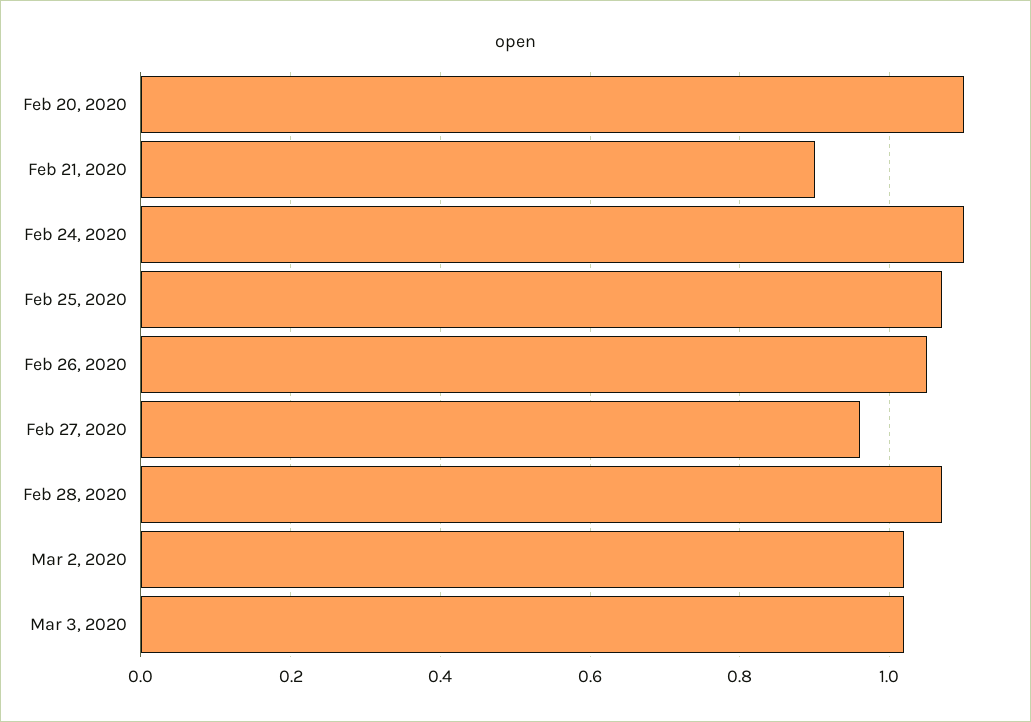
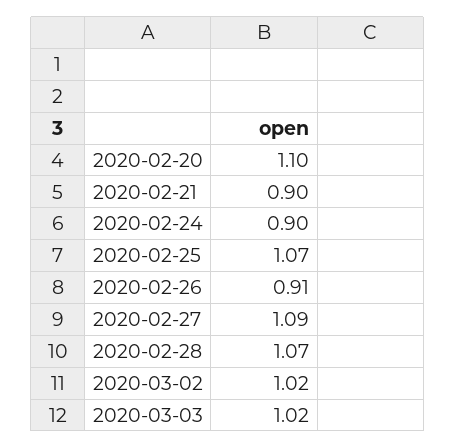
Feb 24, 2020: 1.1 -> 0.9
Feb 26, 2020: 1.05 -> 0.91
Feb 27, 2020: 0.95 -> 1.09

